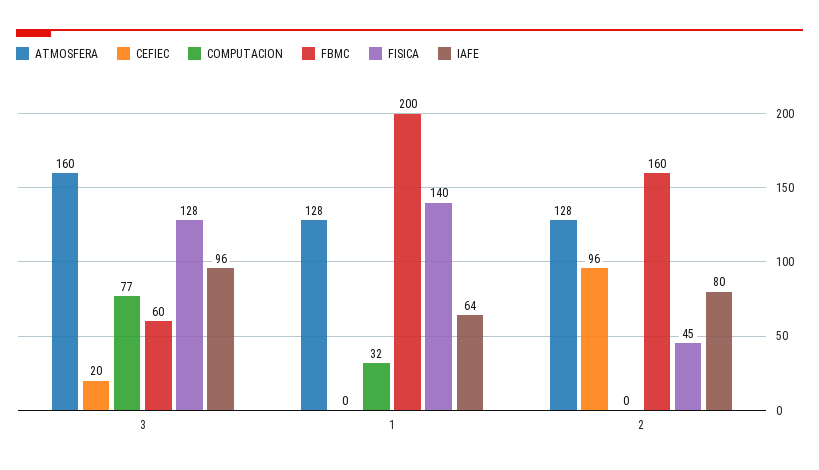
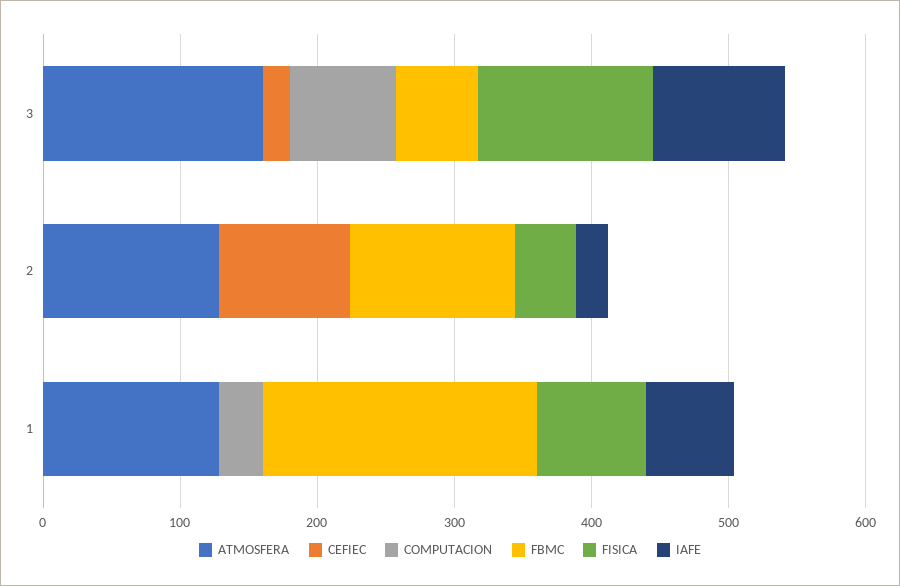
FISICA, 1: 140 -> 80
FBMC, 2: 160 -> 120
IAFE, 2: 80 -> 20

